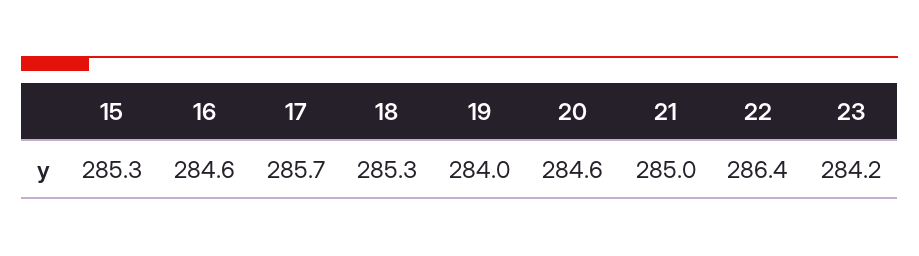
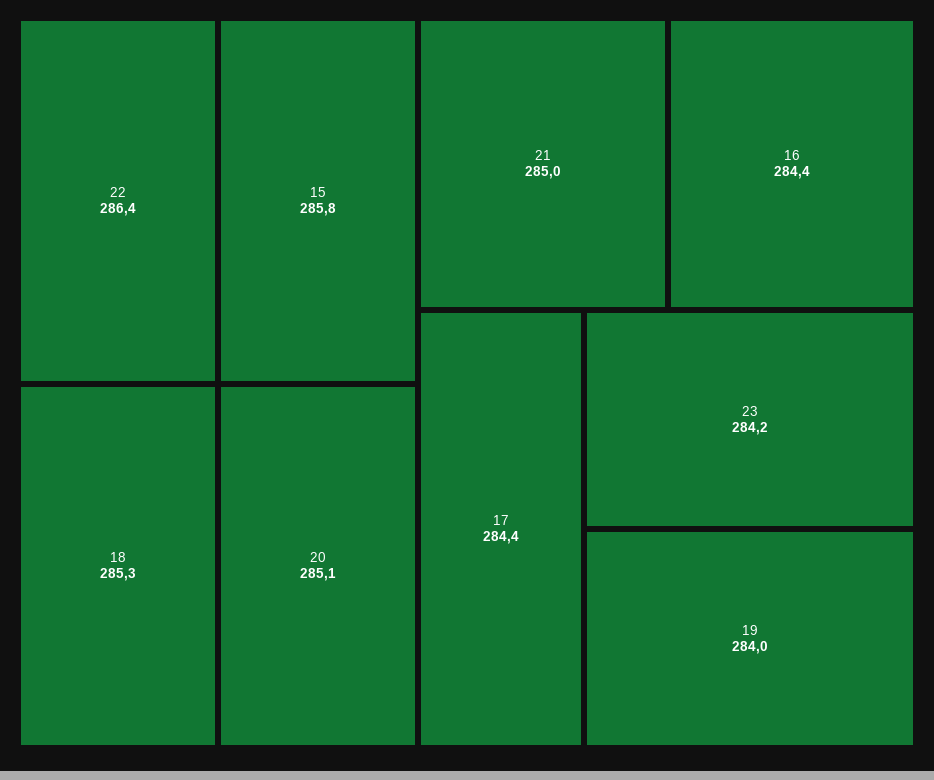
15: 285.3 -> 285.8
16: 284.6 -> 284.4
17: 285.7 -> 284.4
20: 284.6 -> 285.1

